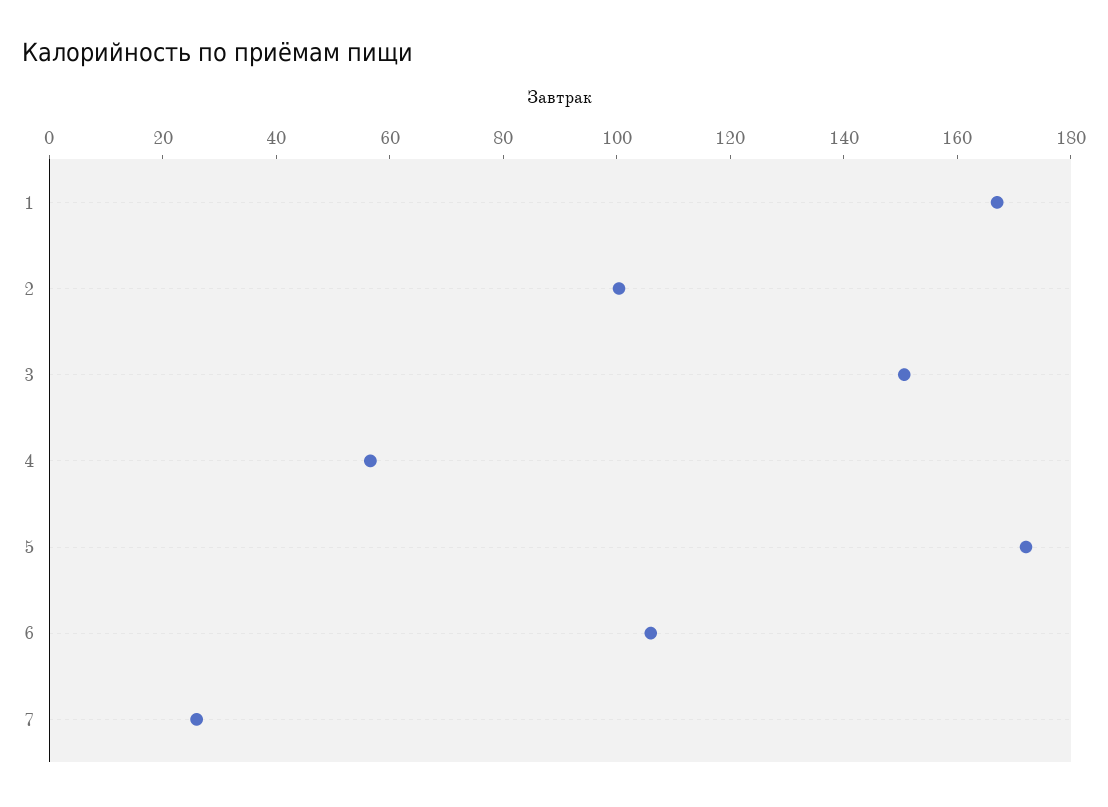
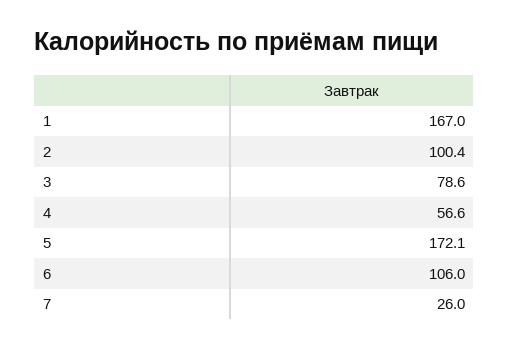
3: 150 -> 78.6

